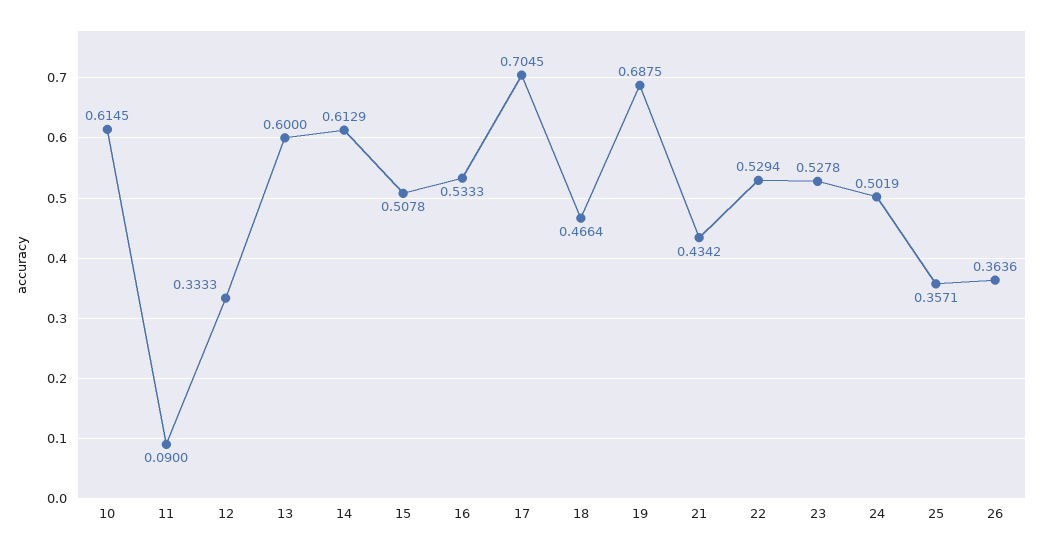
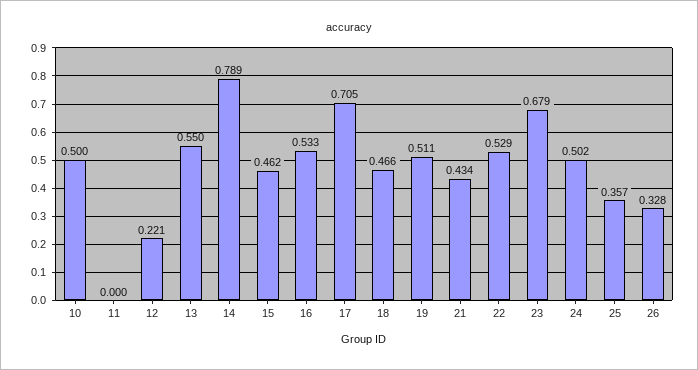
10: 0.6145 -> 0.5
11: 0.09 -> 0
12: 0.3333 -> 0.221
13: 0.6 -> 0.55
14: 0.6129 -> 0.789
15: 0.5078 -> 0.462
19: 0.6875 -> 0.511
23: 0.5278 -> 0.679
26: 0.3636 -> 0.328

